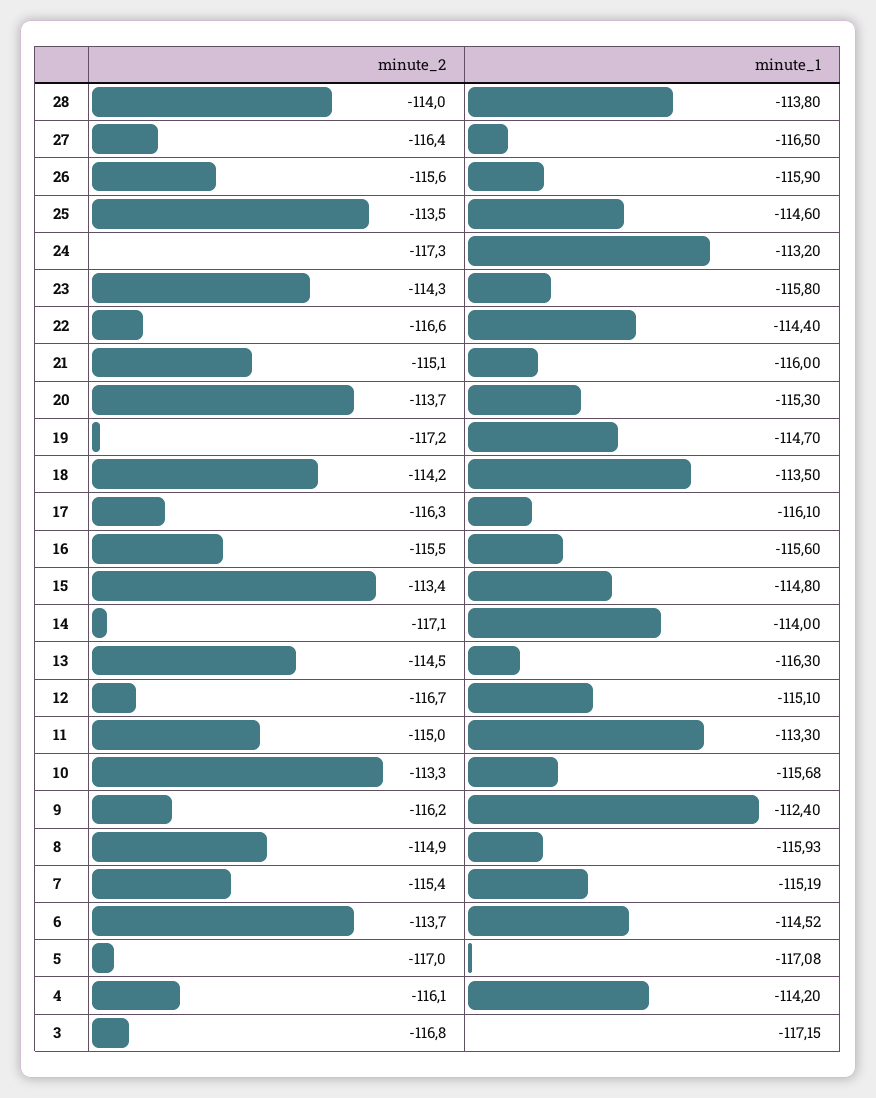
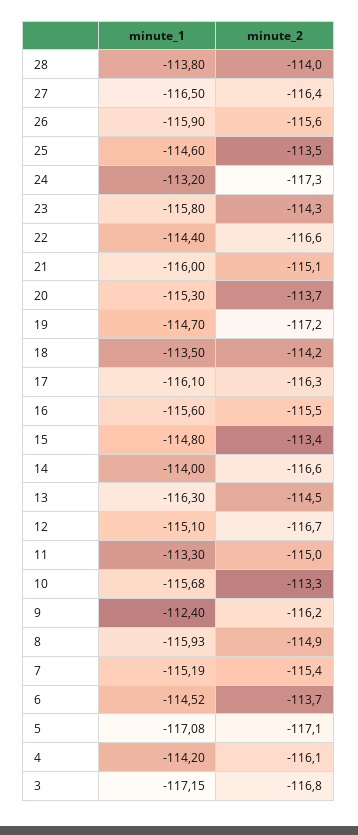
minute_2, 14: -117.1 -> -116.6
minute_2, 5: -117 -> -117.1

